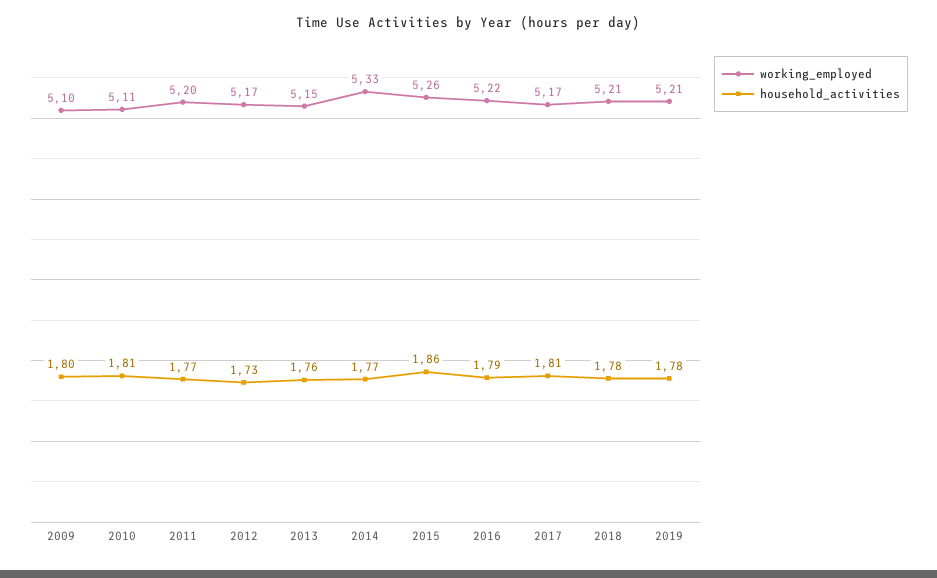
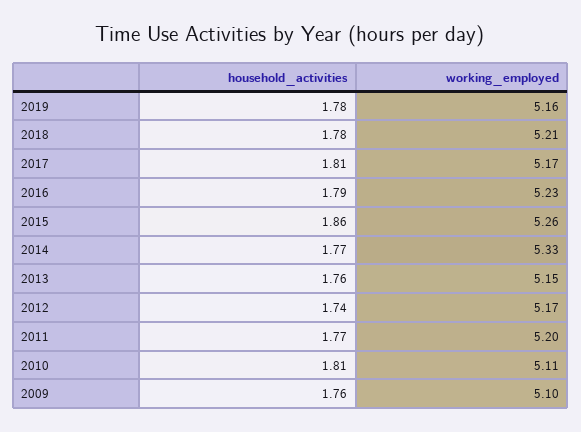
household_activities, 2009: 1.8 -> 1.76
household_activities, 2012: 1.73 -> 1.74
working_employed, 2016: 5.22 -> 5.23
working_employed, 2019: 5.21 -> 5.16

